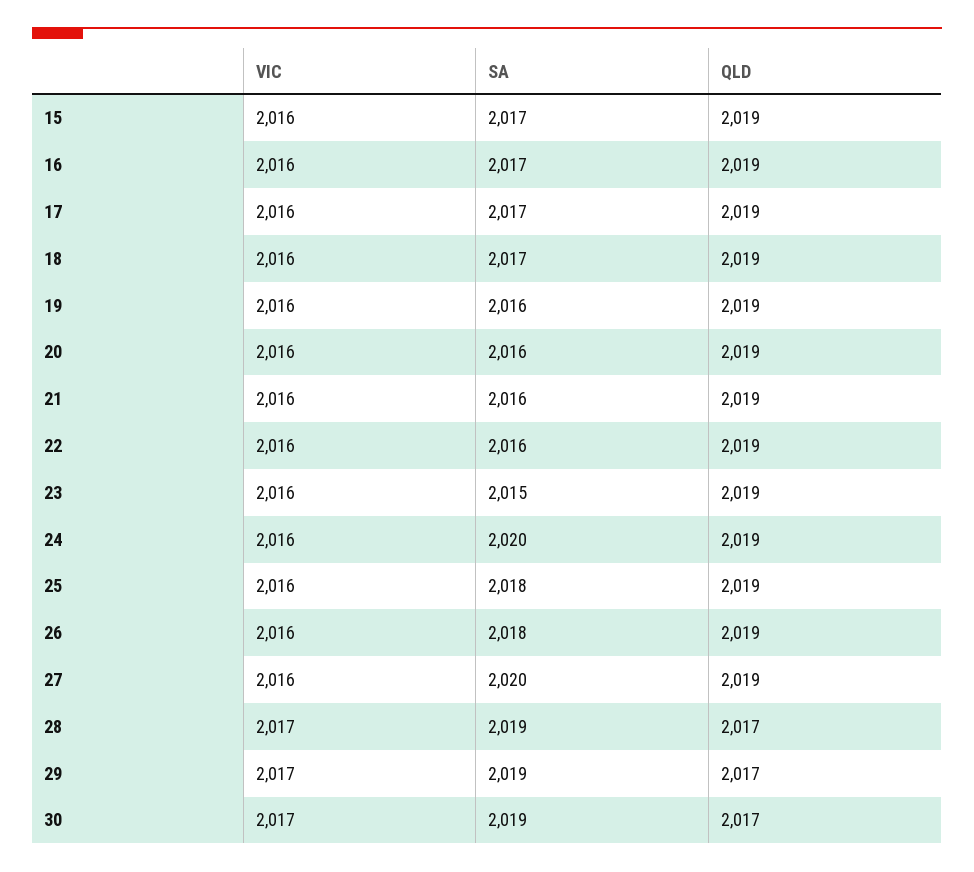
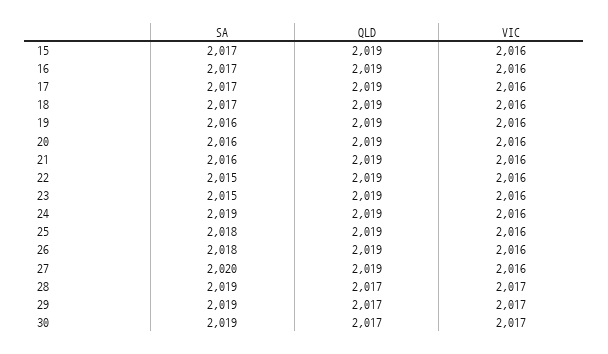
SA, 22: 2016 -> 2015
SA, 24: 2020 -> 2019

